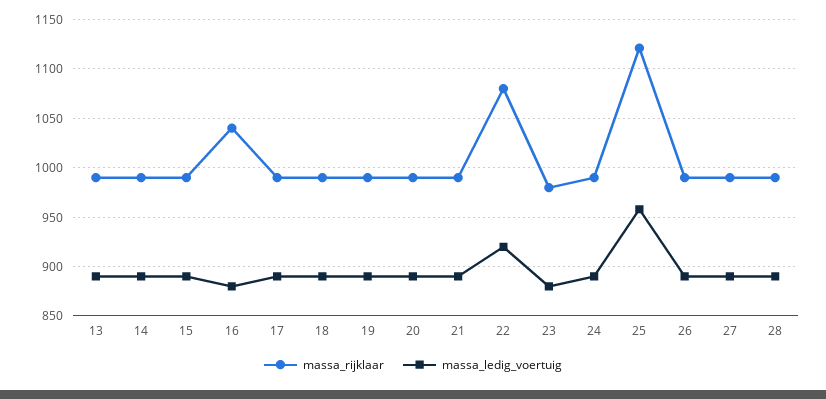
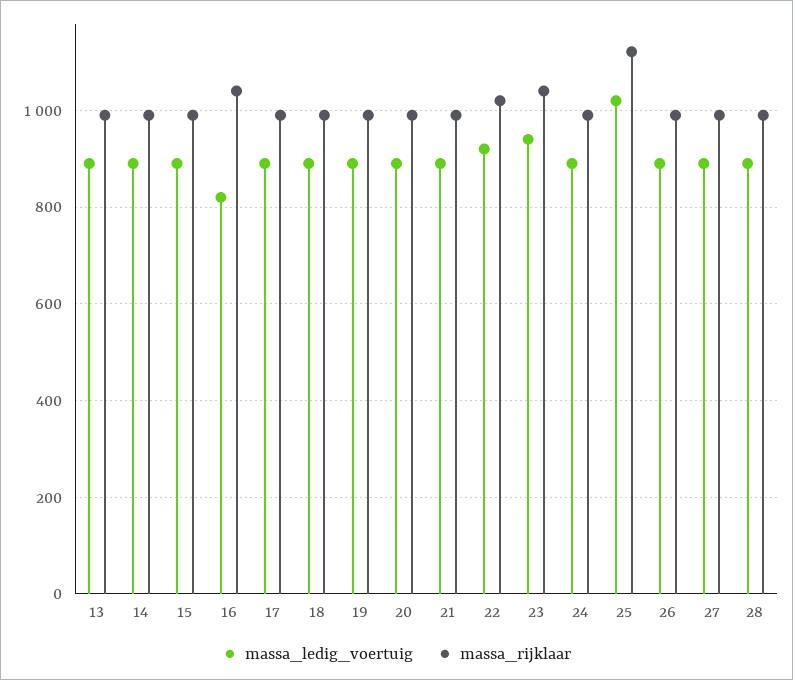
massa_ledig_voertuig, 16: 880 -> 820
massa_rijklaar, 22: 1080 -> 1020
massa_rijklaar, 23: 980 -> 1040
massa_ledig_voertuig, 23: 880 -> 940
massa_ledig_voertuig, 25: 960 -> 1020

